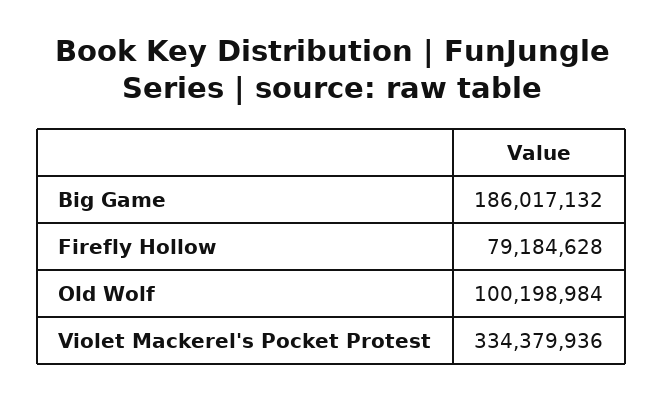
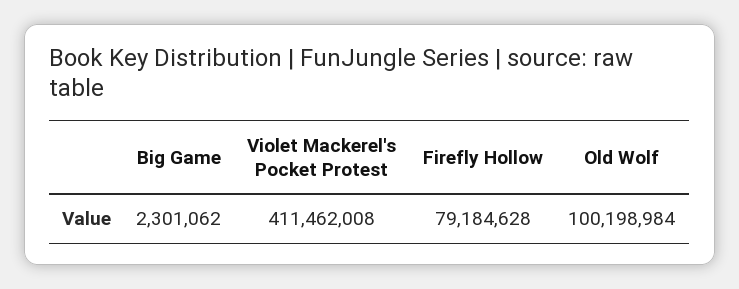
Big Game: 186017132 -> 2301062
Violet Mackerel's Pocket Protest: 334379936 -> 411462008

